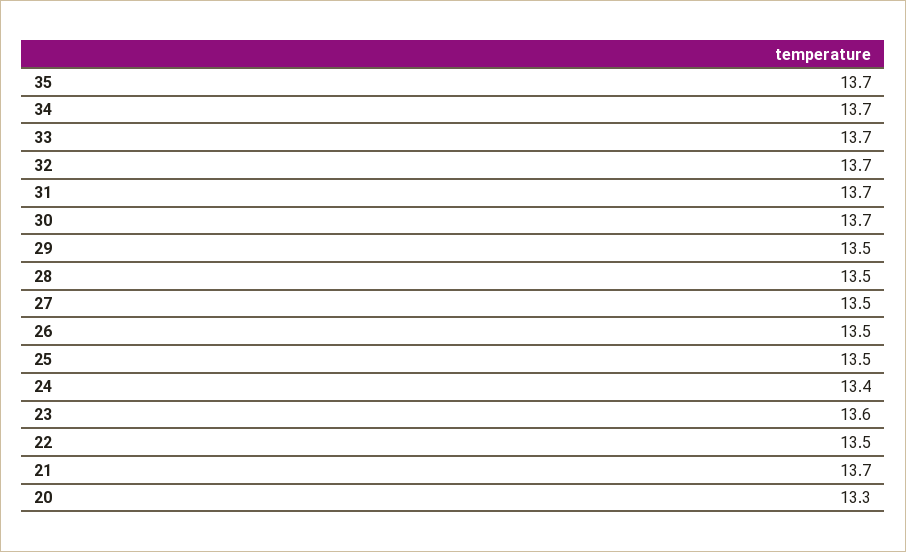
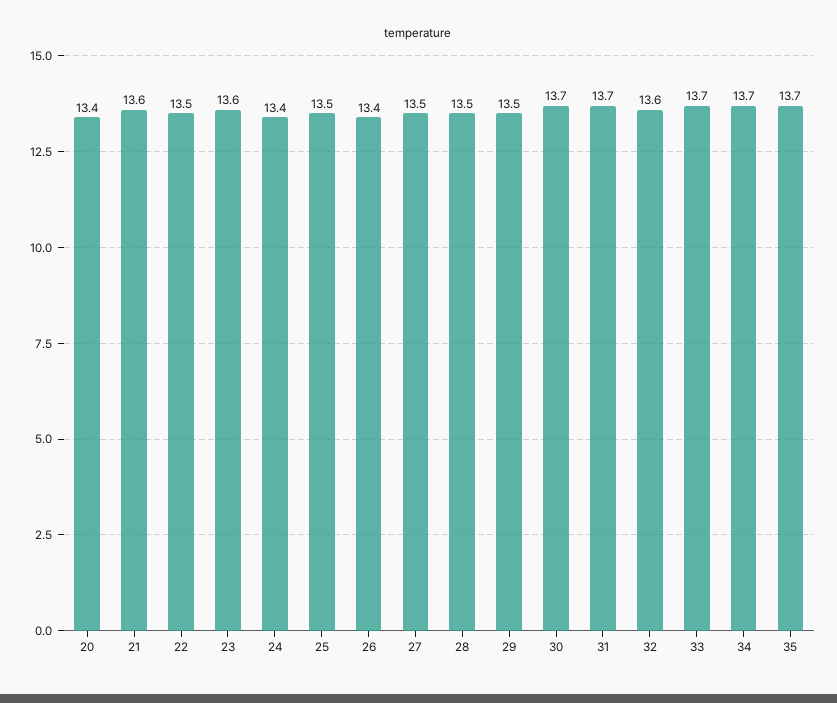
32: 13.7 -> 13.6
26: 13.5 -> 13.4
21: 13.7 -> 13.6
20: 13.3 -> 13.4

